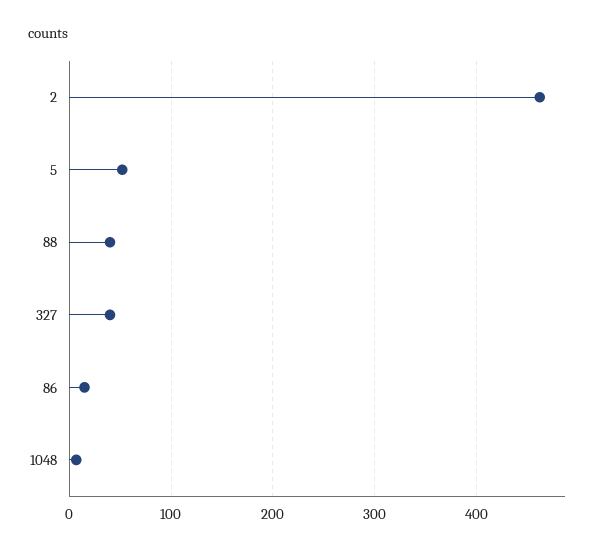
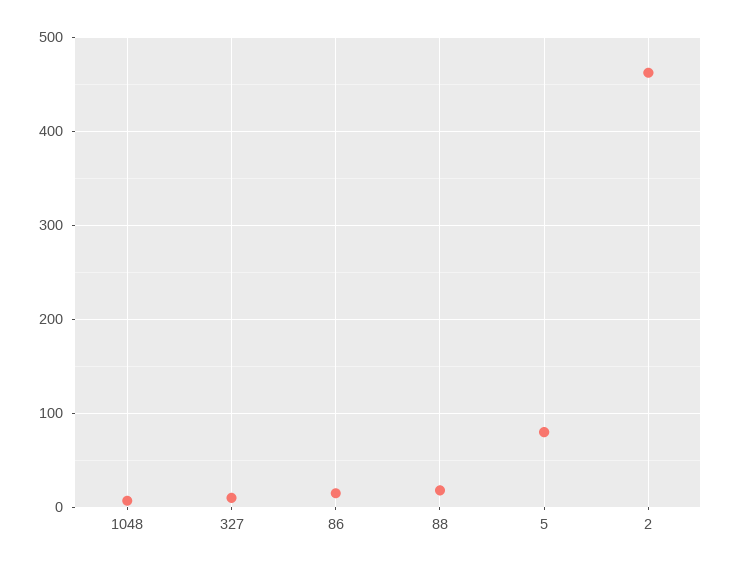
5: 50 -> 80
88: 40 -> 20
327: 40 -> 10

